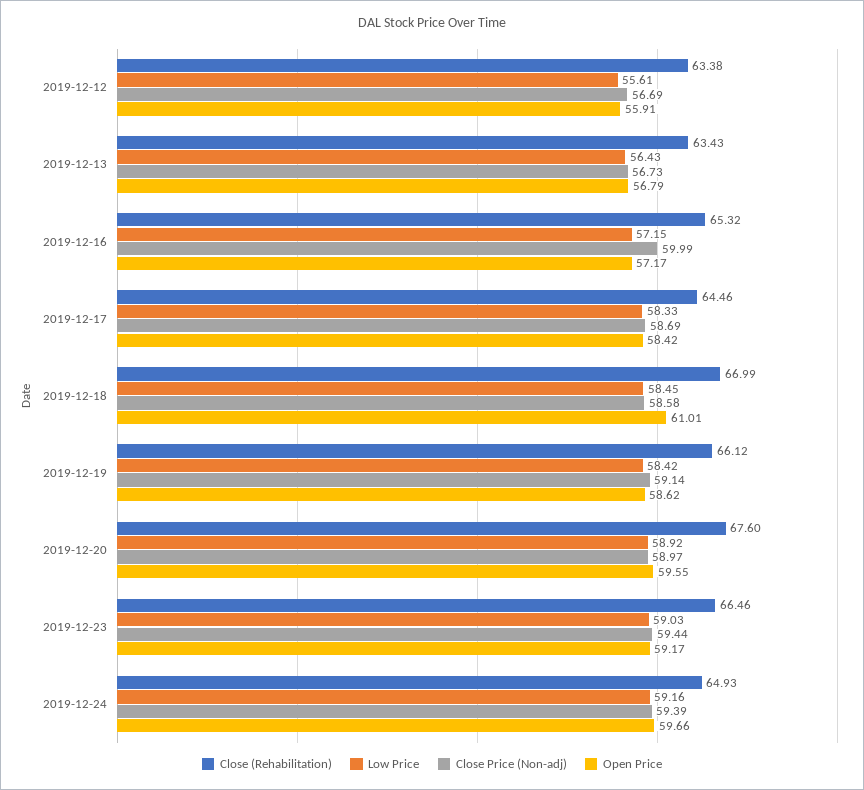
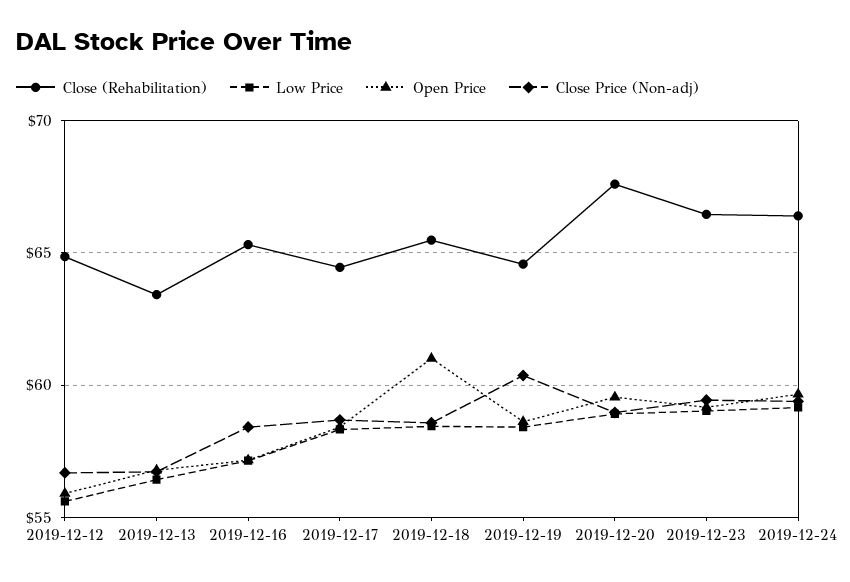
Close (Rehabilitation), 2019-12-12: 63.38 -> 65
Close Price (Non-adj), 2019-12-16: 59.99 -> 58.5
Close (Rehabilitation), 2019-12-18: 66.99 -> 65.5
Close (Rehabilitation), 2019-12-19: 66.12 -> 64.5
Close Price (Non-adj), 2019-12-19: 59.14 -> 60.5
Close (Rehabilitation), 2019-12-24: 64.93 -> 66.5

